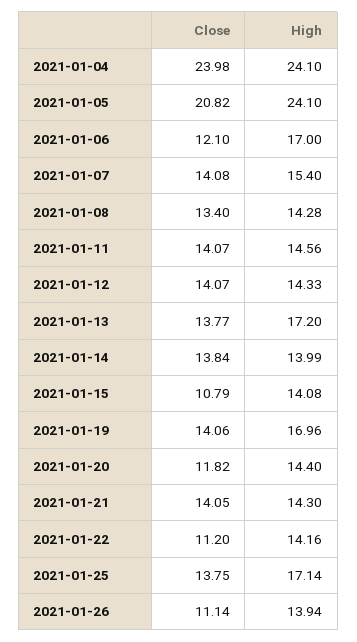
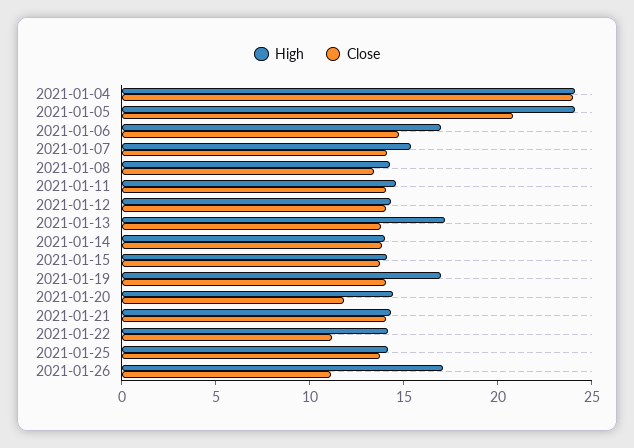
Close, 2021-01-06: 12.1 -> 15
Close, 2021-01-15: 10.79 -> 14
High, 2021-01-25: 17.14 -> 14
High, 2021-01-26: 13.94 -> 17

